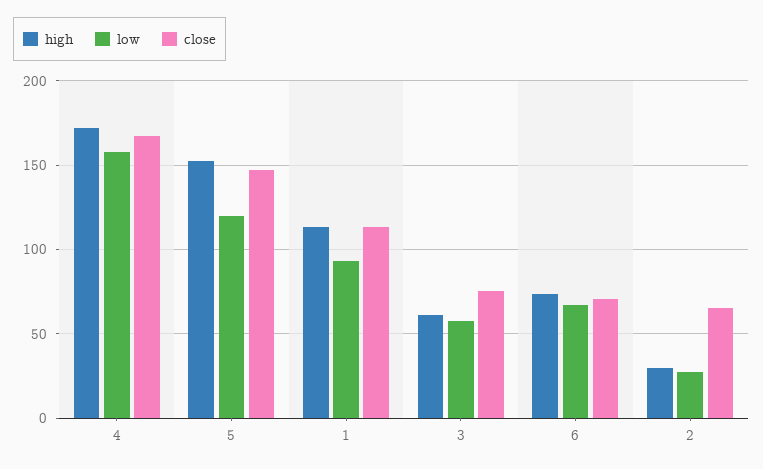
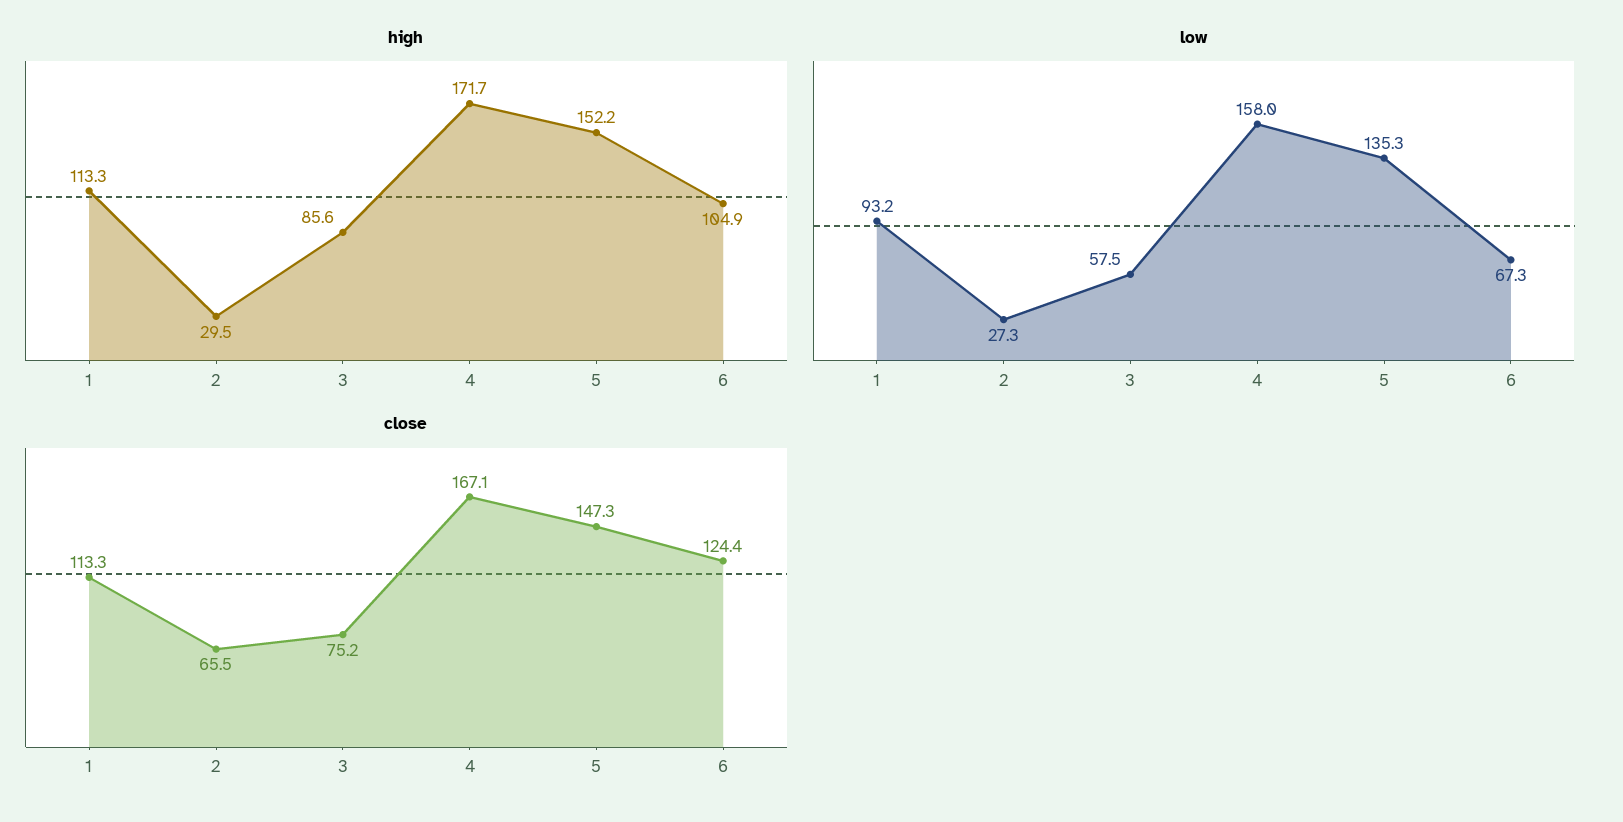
low, 5: 120 -> 135.3
high, 3: 60 -> 85.6
high, 6: 75 -> 104.9
close, 6: 70 -> 124.4

